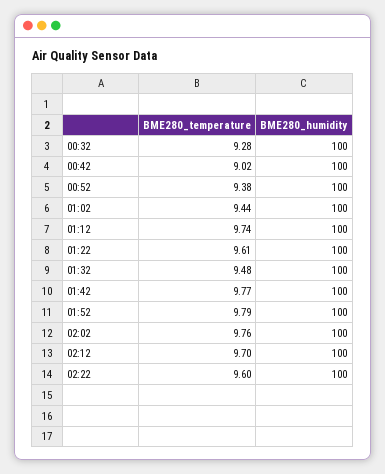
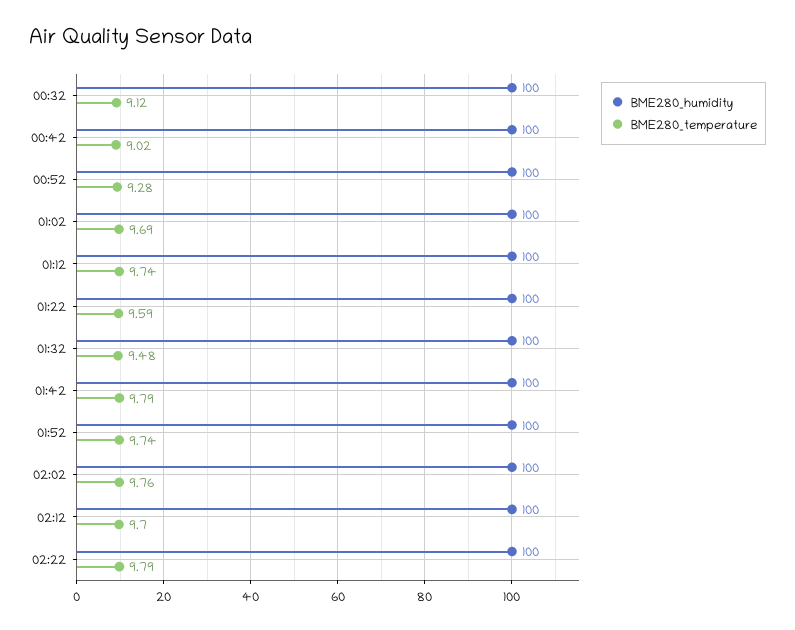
BME280_temperature, 00:32: 9.28 -> 9.12
BME280_temperature, 00:52: 9.38 -> 9.28
BME280_temperature, 01:02: 9.44 -> 9.69
BME280_temperature, 01:22: 9.61 -> 9.59
BME280_temperature, 01:42: 9.77 -> 9.79
BME280_temperature, 01:52: 9.79 -> 9.74
BME280_temperature, 02:22: 9.6 -> 9.79

